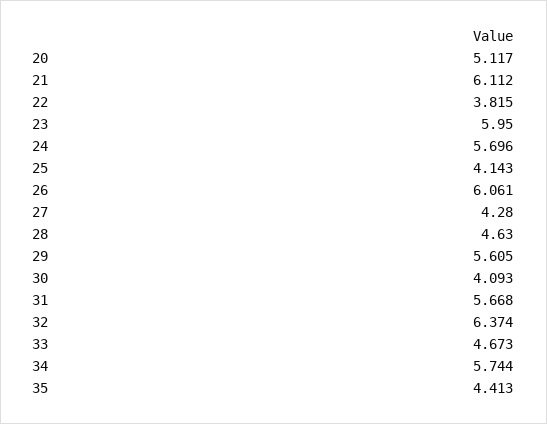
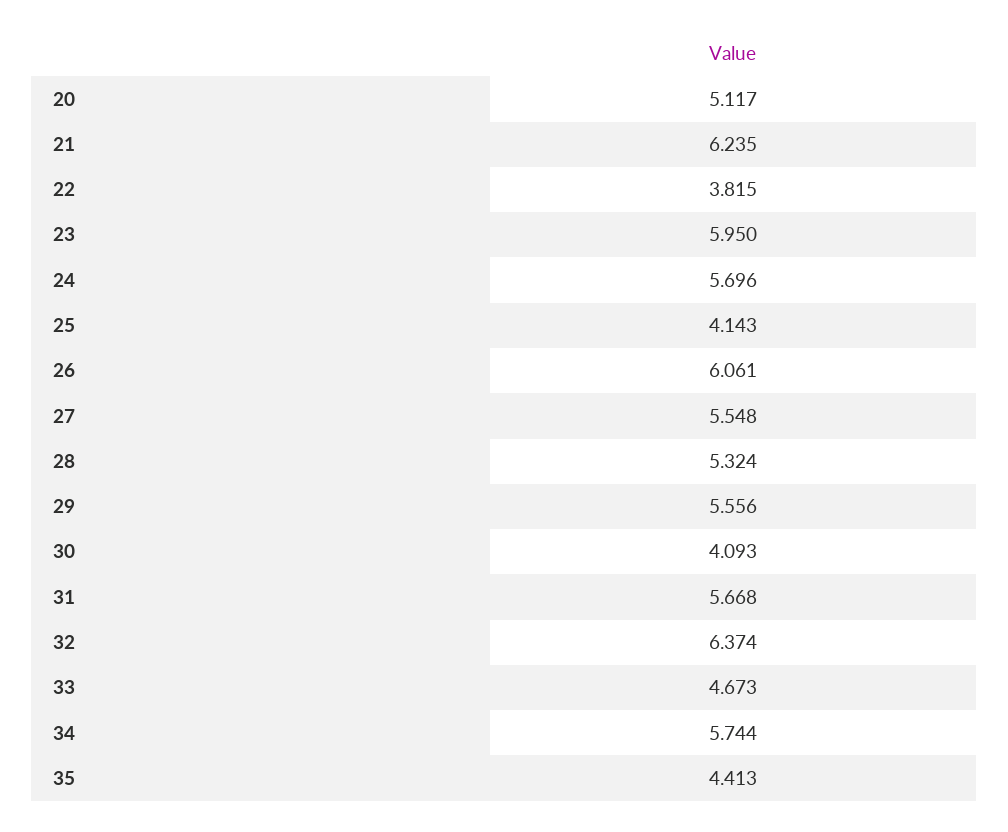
21: 6.112 -> 6.235
27: 4.28 -> 5.548
28: 4.63 -> 5.324
29: 5.605 -> 5.556

